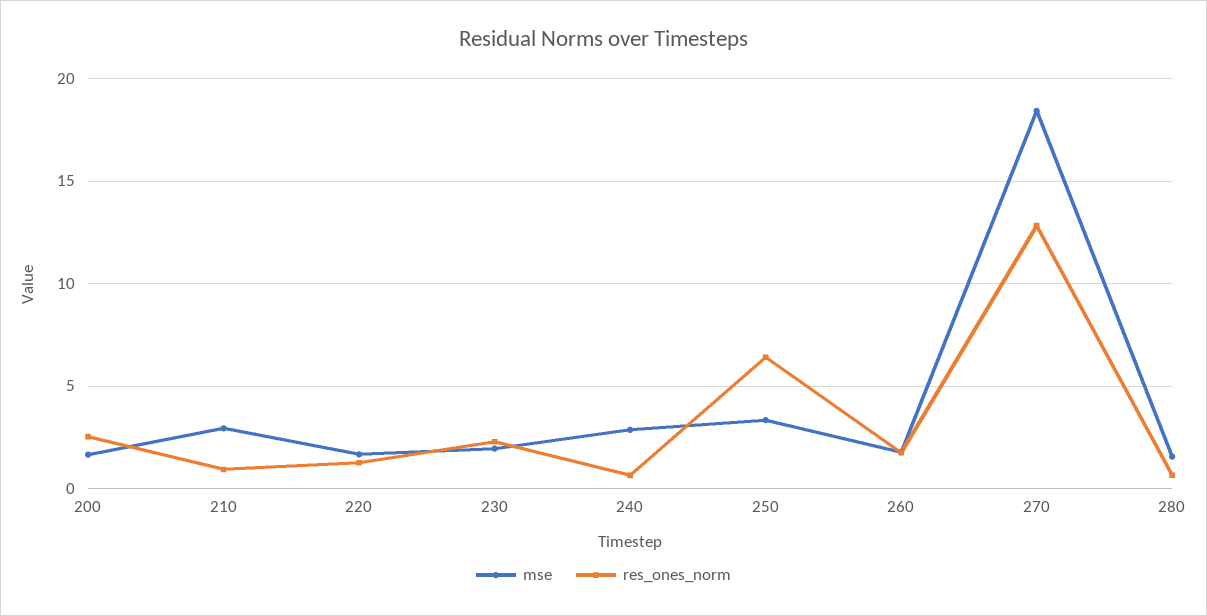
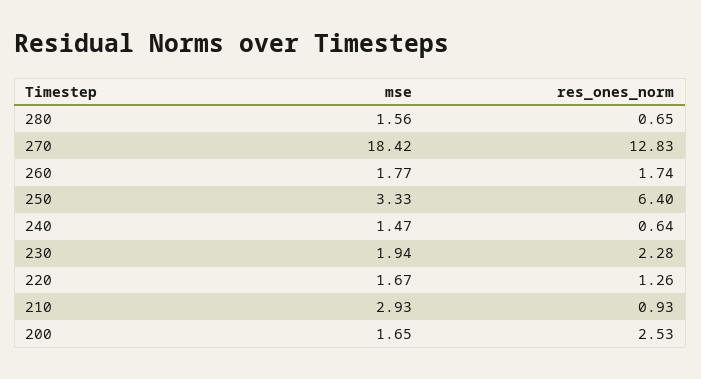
mse, 240: 3 -> 1.47

